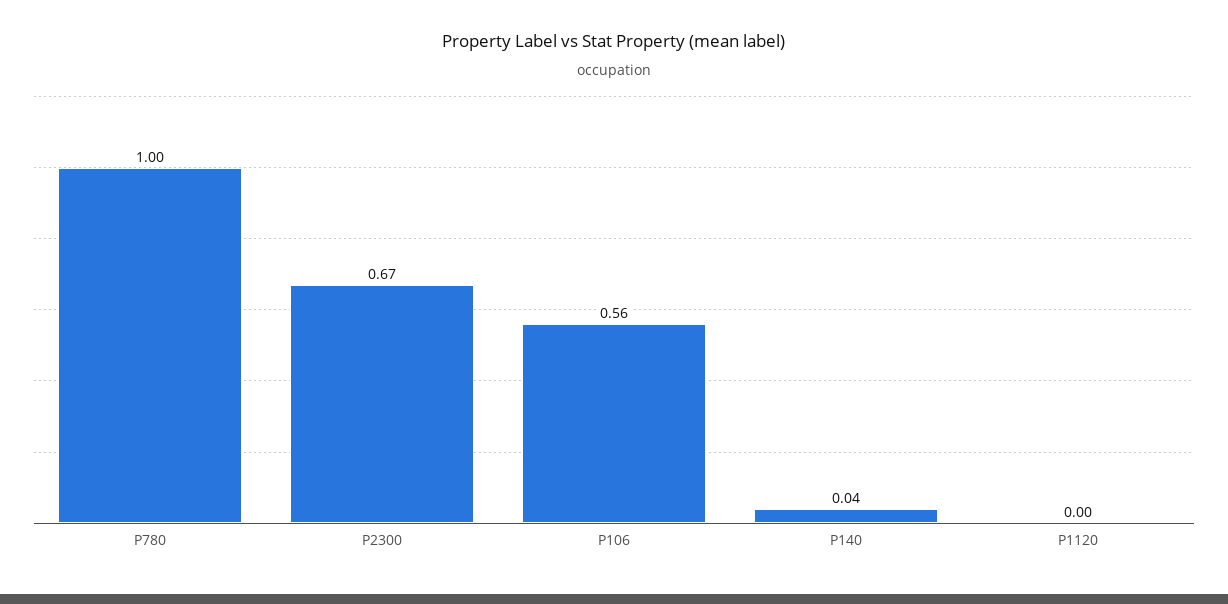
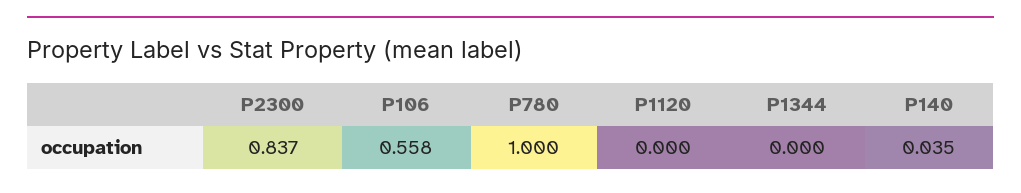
P2300: 0.67 -> 0.837
P1344: none -> 0

